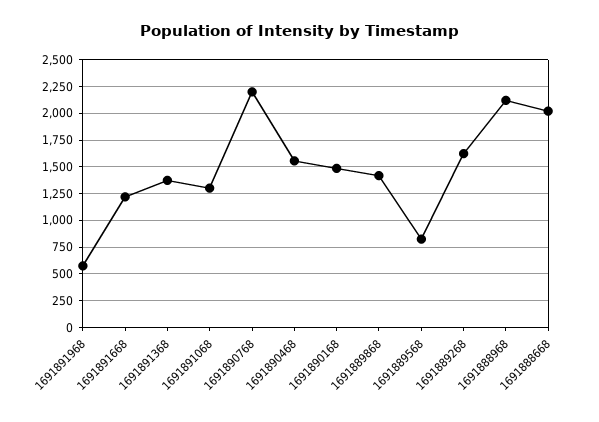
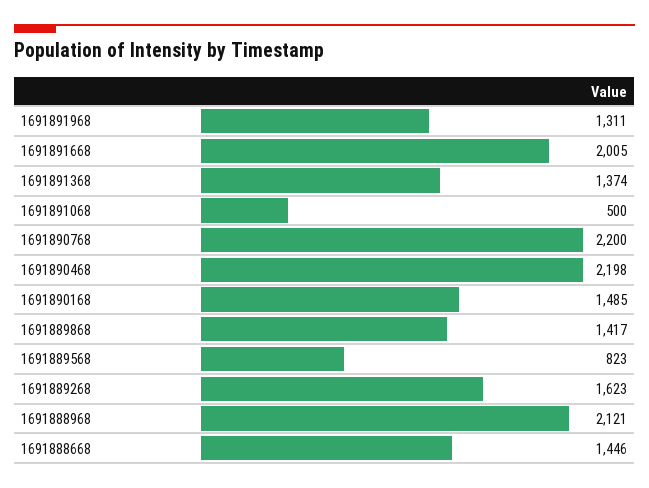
1691891968: 500 -> 1311
1691891668: 1250 -> 2005
1691891068: 1250 -> 500
1691890468: 1500 -> 2198
1691888668: 2000 -> 1446

